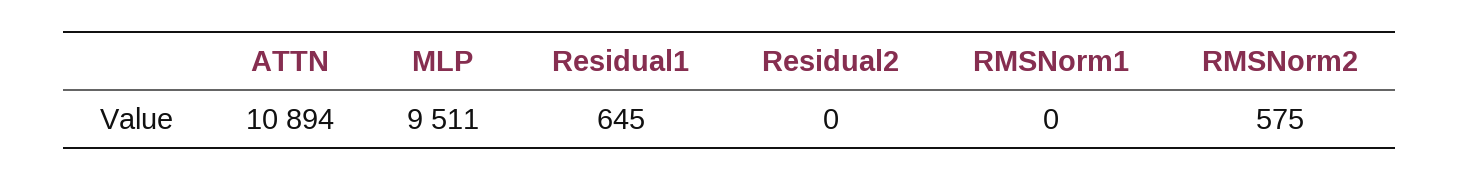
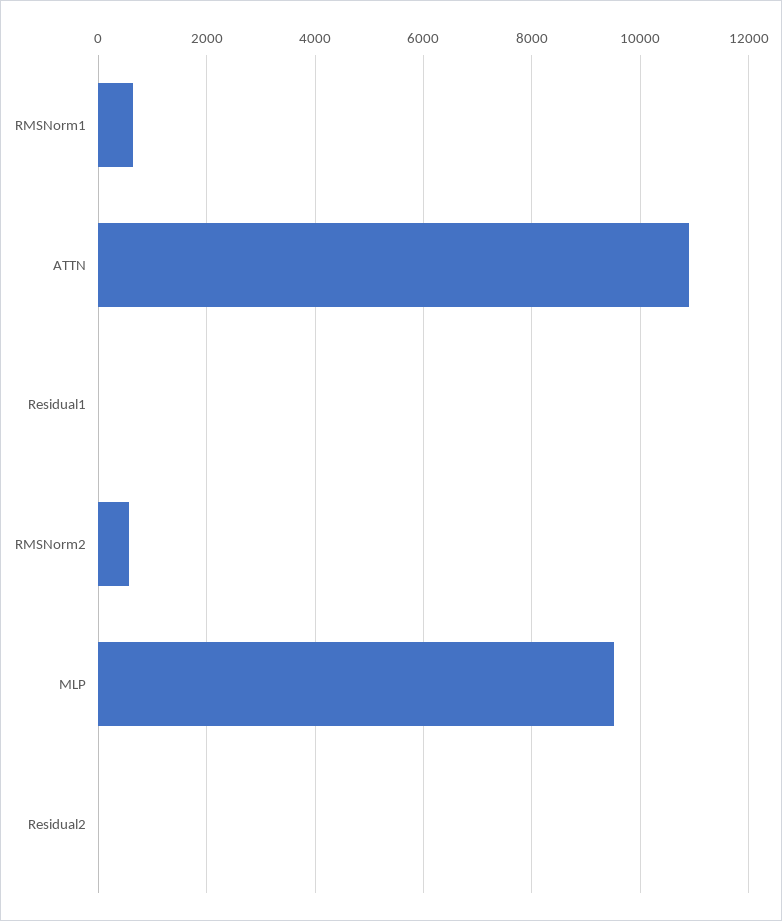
Residual1: 645 -> 0
RMSNorm1: 0 -> 600

